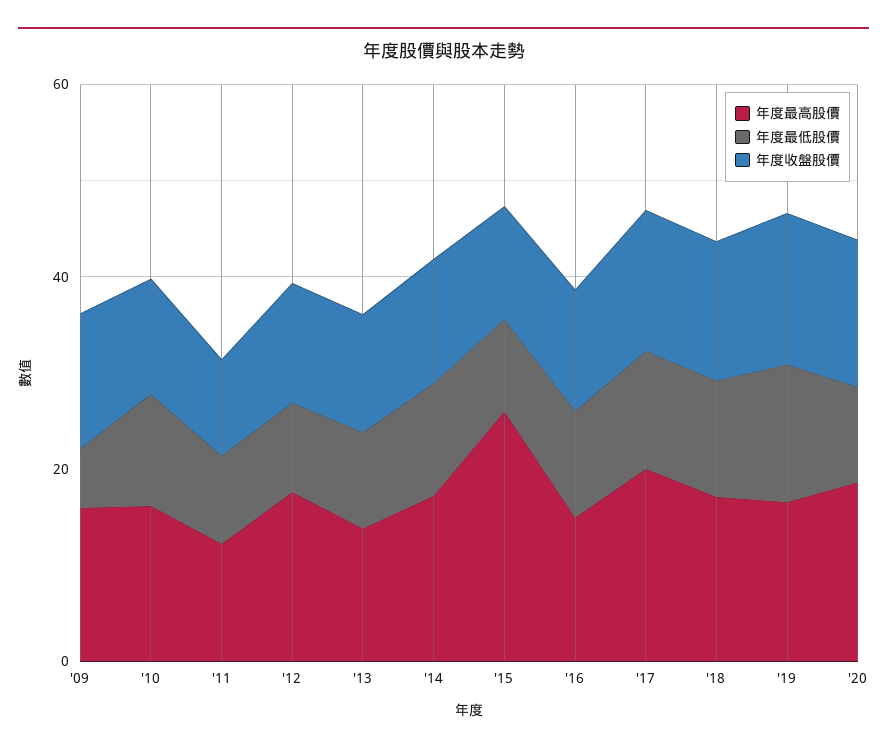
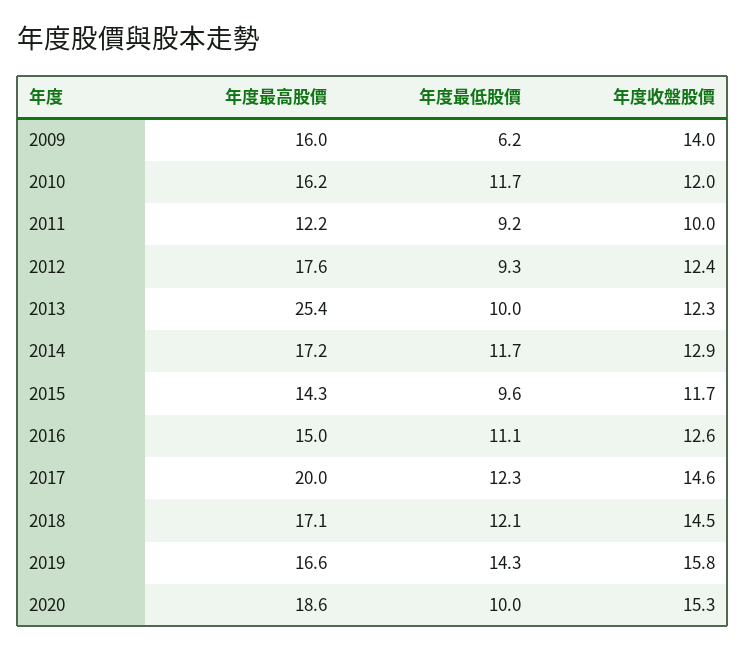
年度最高股價, '13: 15 -> 25.4
年度最高股價, '15: 25 -> 14.3

